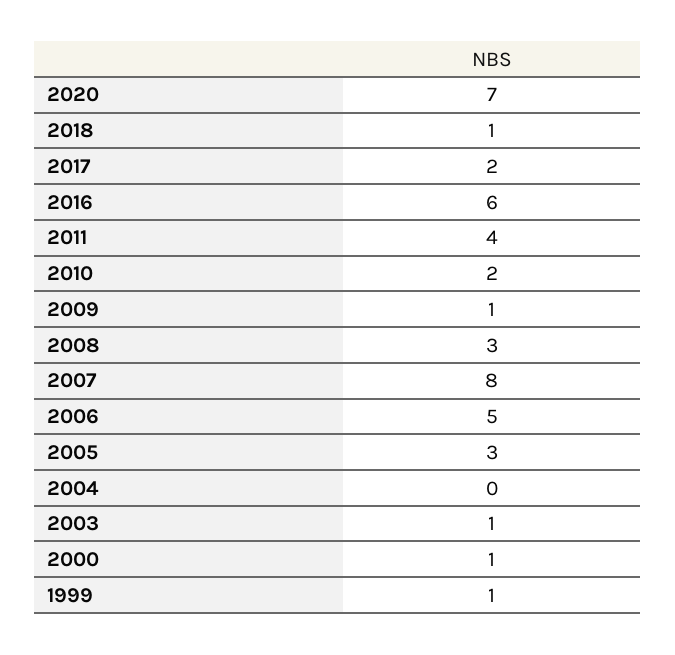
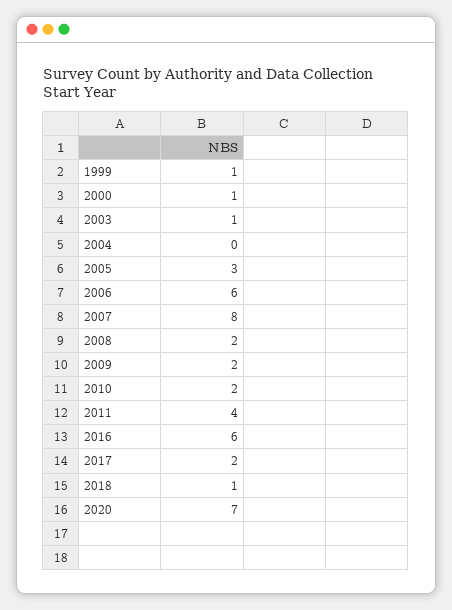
2009: 1 -> 2
2008: 3 -> 2
2006: 5 -> 6

